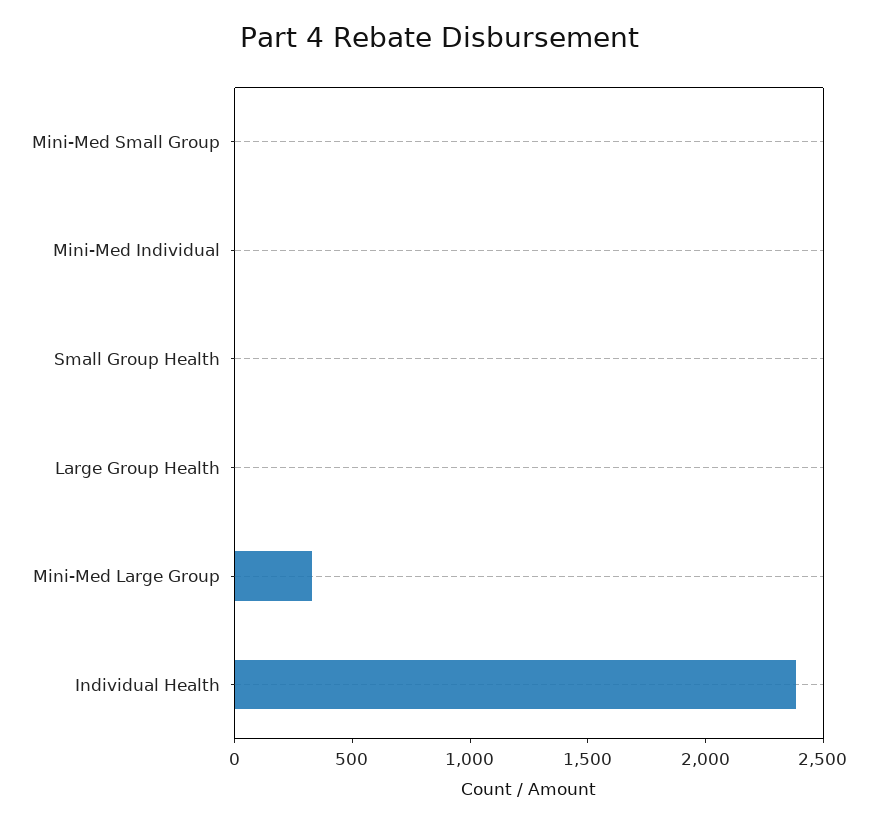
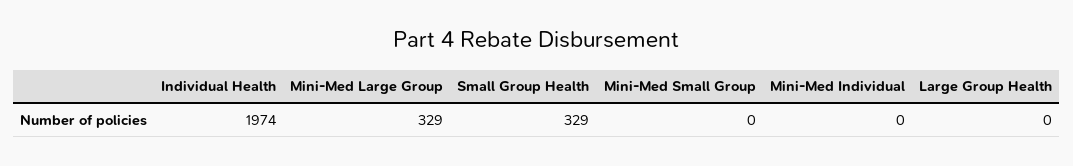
Small Group Health: 0 -> 329
Individual Health: 2400 -> 1974

